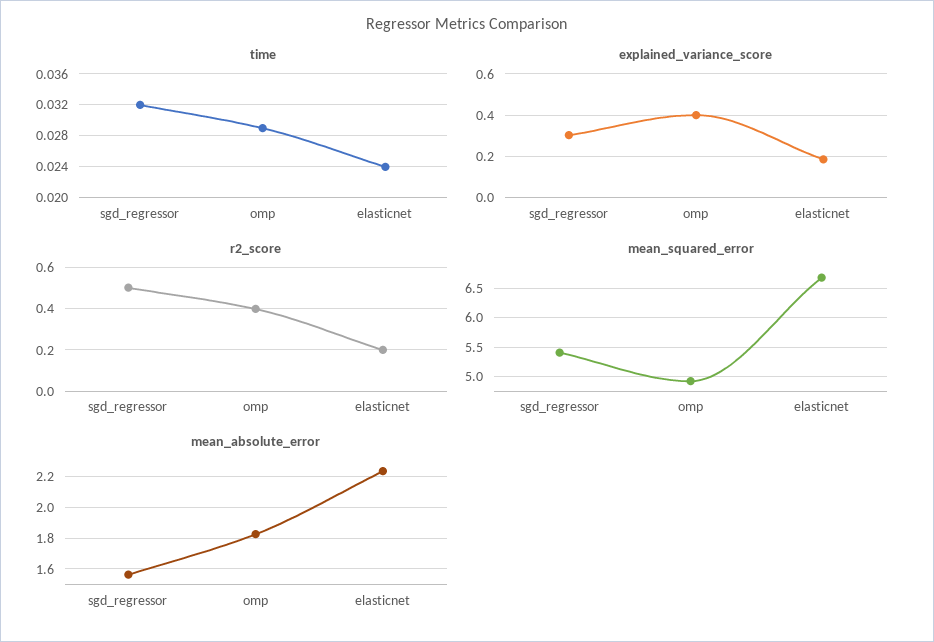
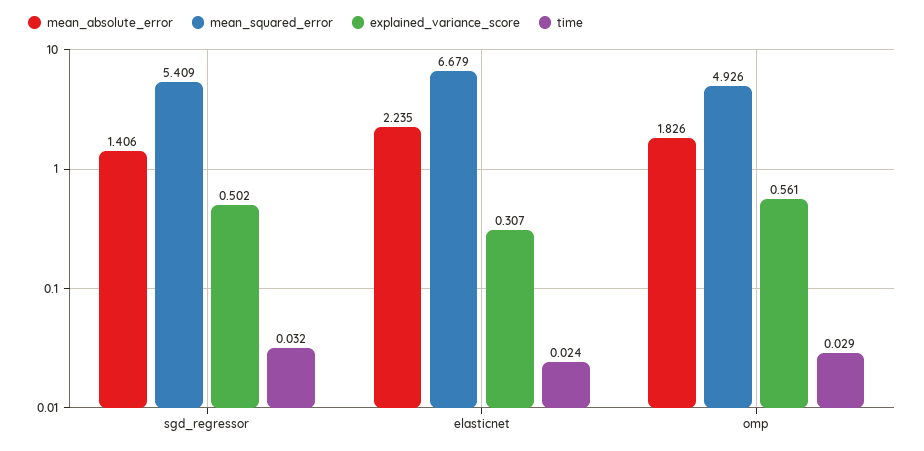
explained_variance_score, sgd_regressor: 0.3 -> 0.502
explained_variance_score, omp: 0.4 -> 0.561
explained_variance_score, elasticnet: 0.2 -> 0.307
r2_score, sgd_regressor: 0.5 -> none
r2_score, omp: 0.4 -> none
r2_score, elasticnet: 0.2 -> none
mean_absolute_error, sgd_regressor: 1.55 -> 1.406

